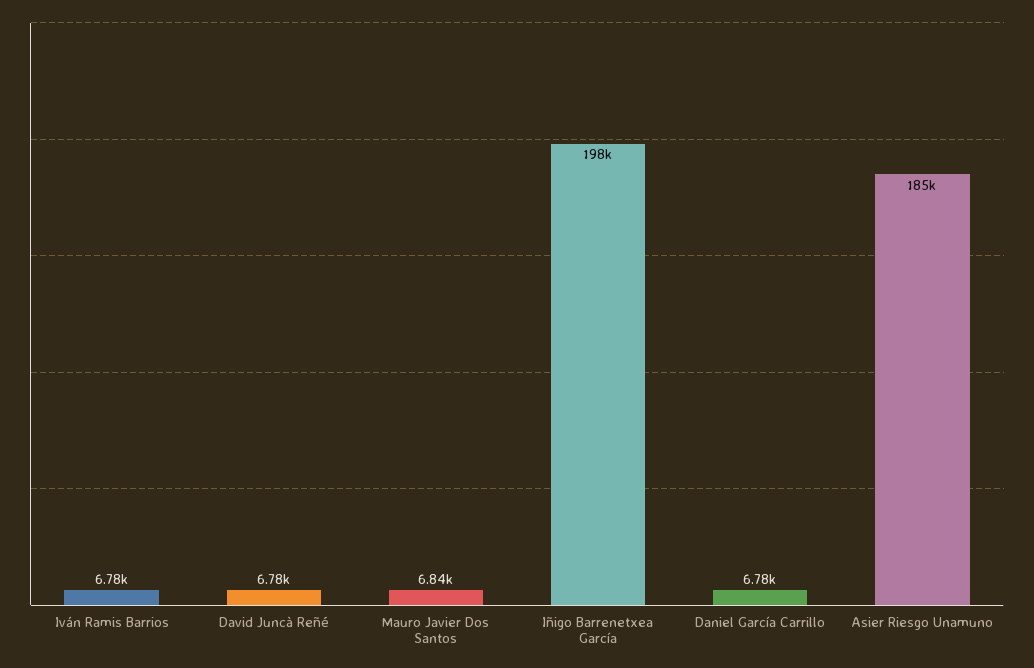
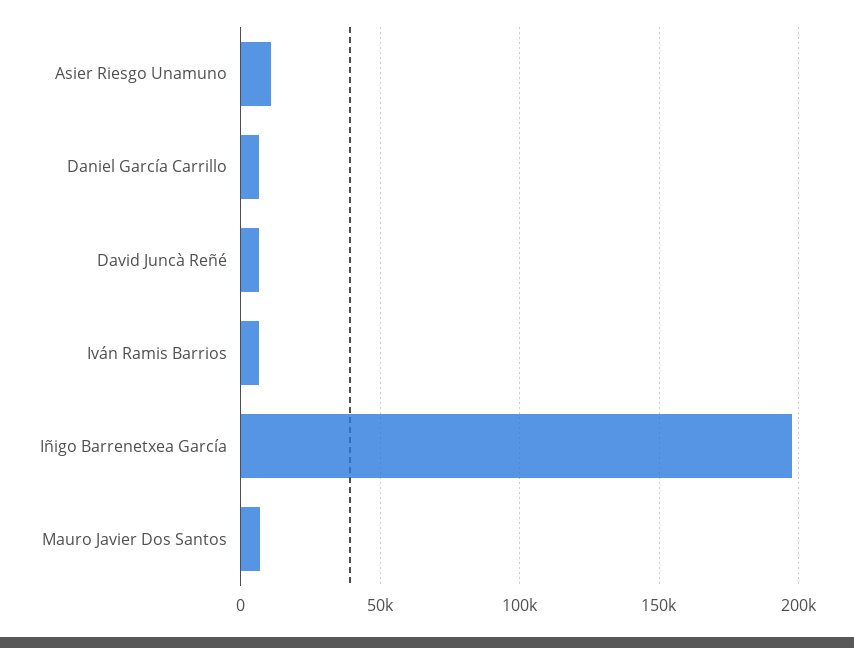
Asier Riesgo Unamuno: 185000 -> 10000

